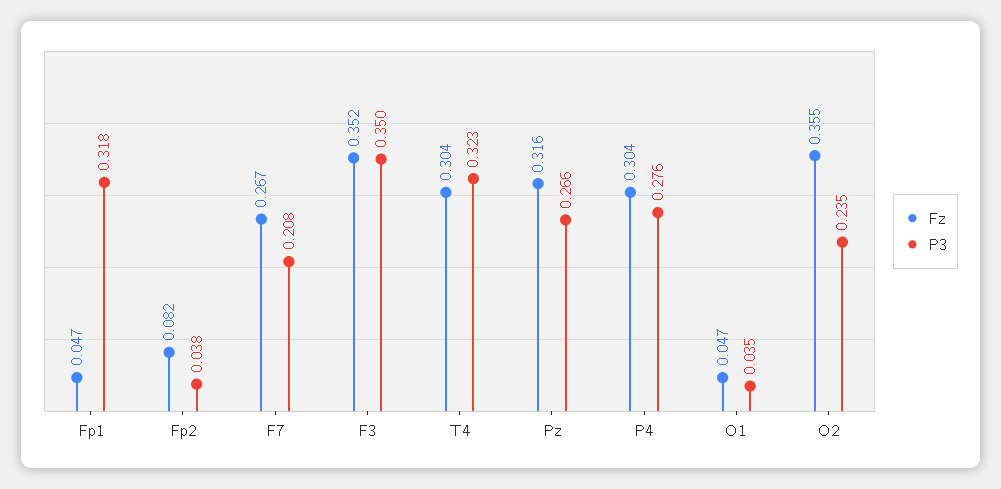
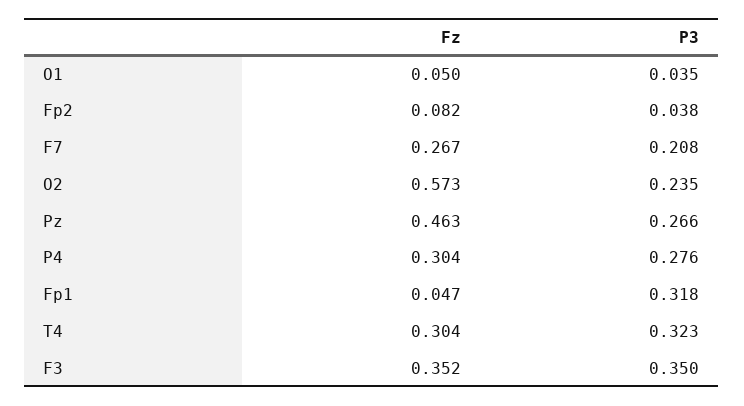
Fz, Pz: 0.316 -> 0.463
Fz, O1: 0.047 -> 0.05
Fz, O2: 0.355 -> 0.573

